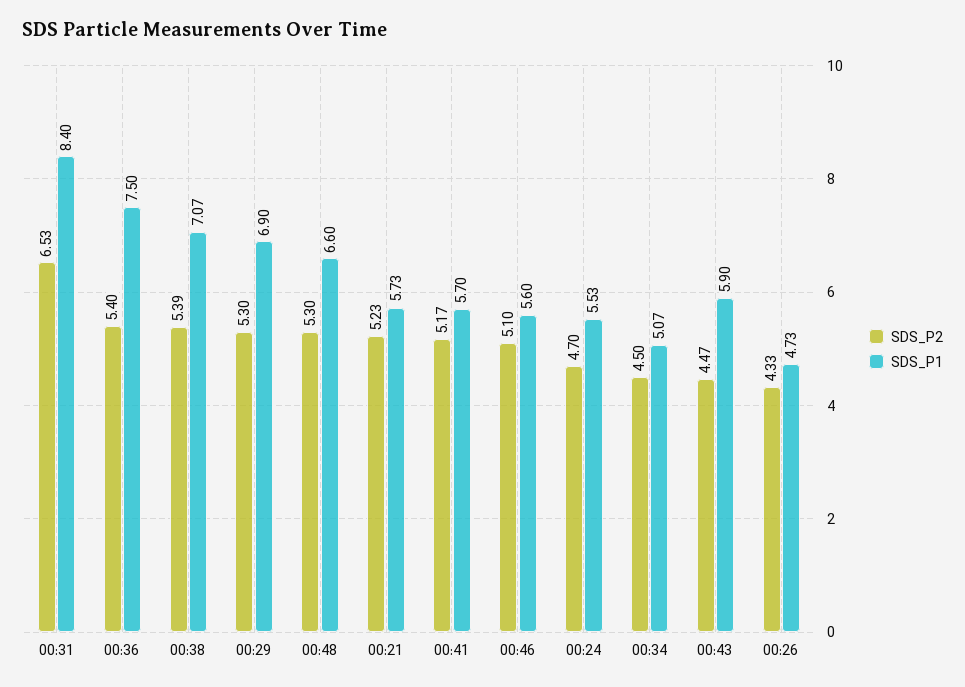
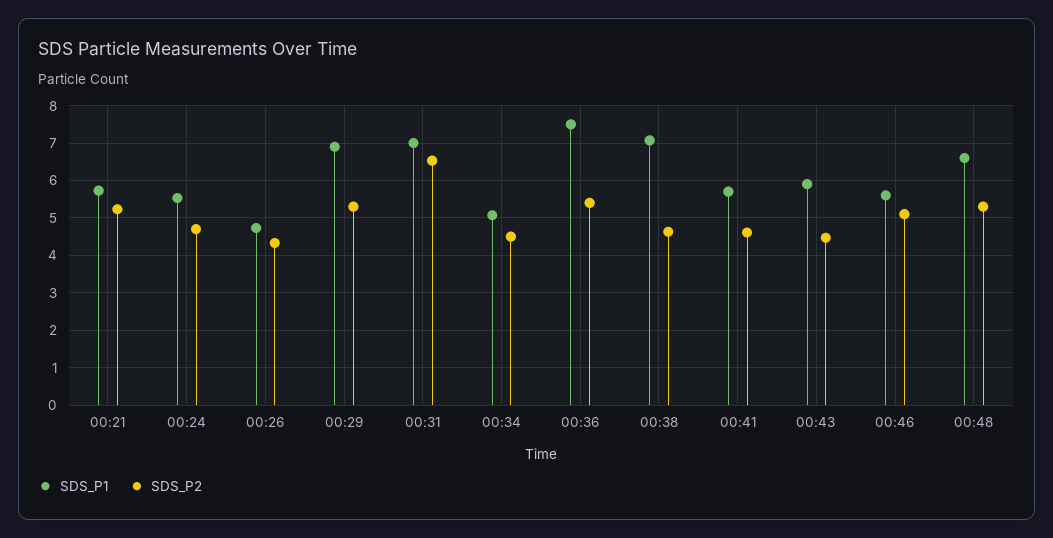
SDS_P1, 00:31: 8.4 -> 7
SDS_P2, 00:38: 5.39 -> 4.6
SDS_P2, 00:41: 5.17 -> 4.6

